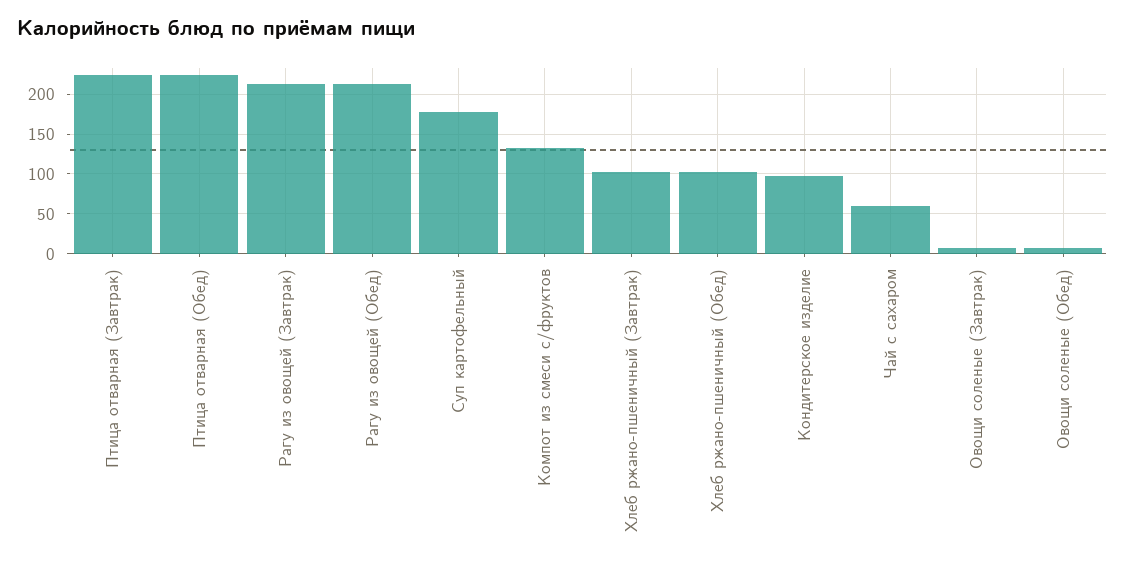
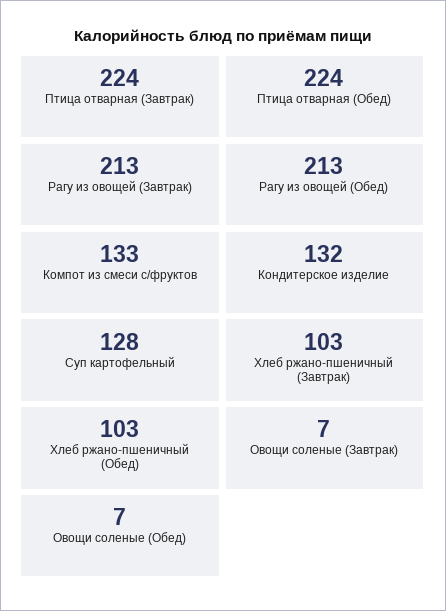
Суп картофельный: 180 -> 128
Кондитерское изделие: 100 -> 132
Чай с сахаром: 60 -> none

